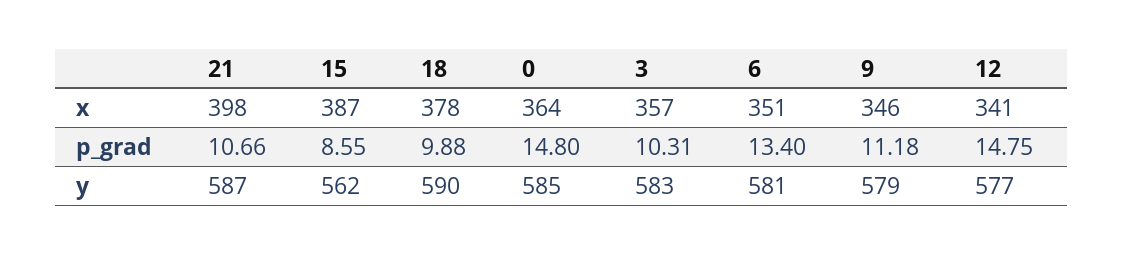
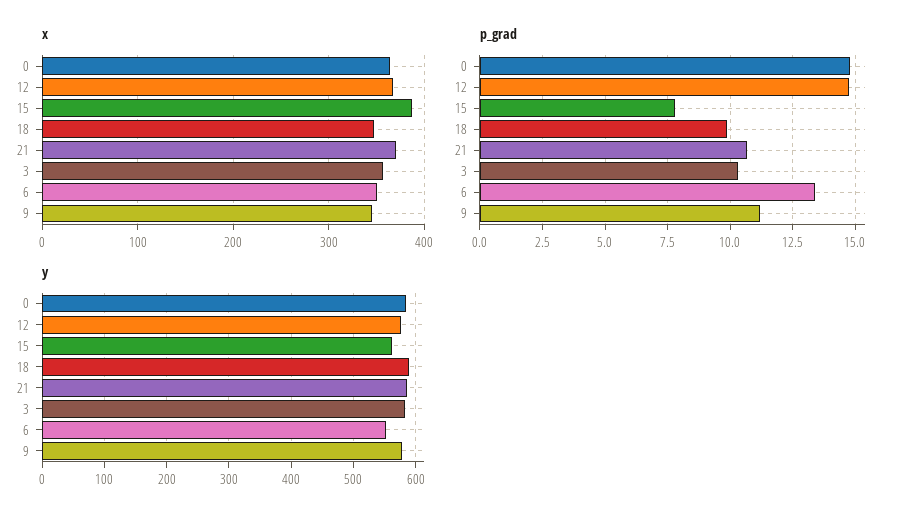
x, 21: 398 -> 370
x, 18: 378 -> 350
x, 12: 341 -> 370
p_grad, 15: 8.55 -> 7.75
y, 6: 581 -> 550

